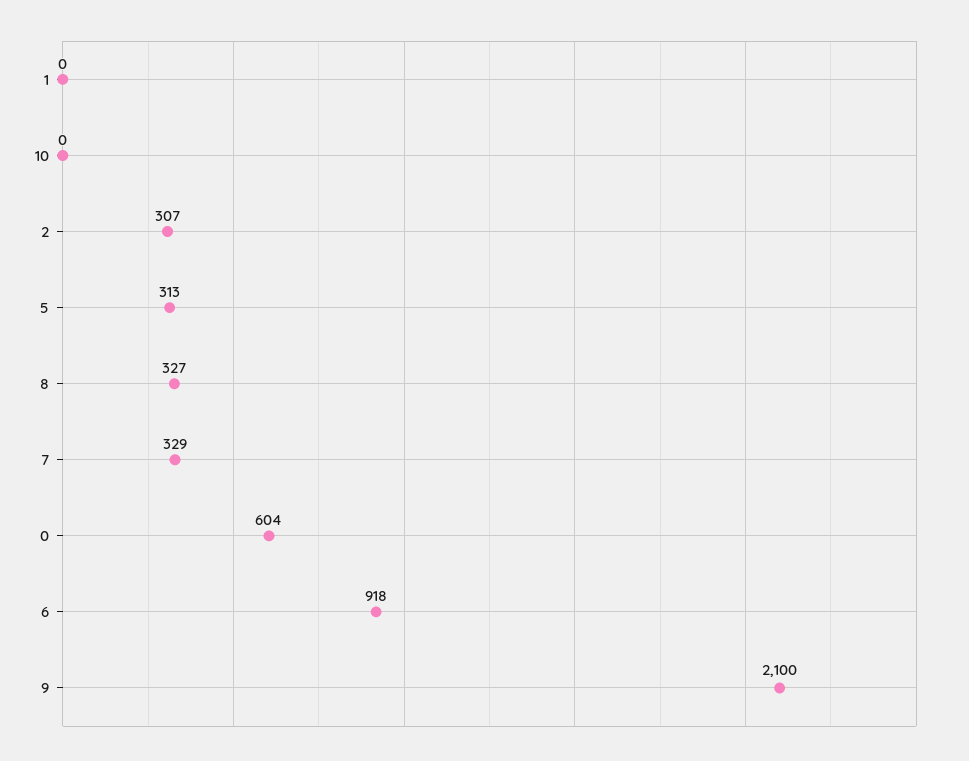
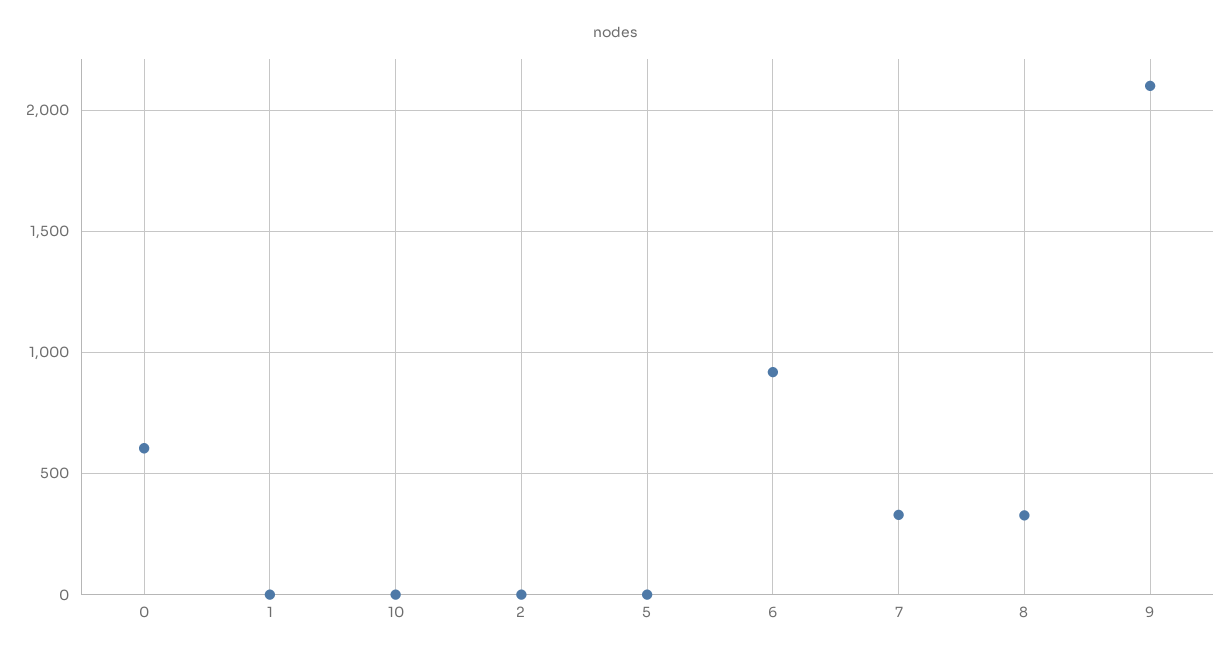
2: 307 -> 0
5: 313 -> 0

